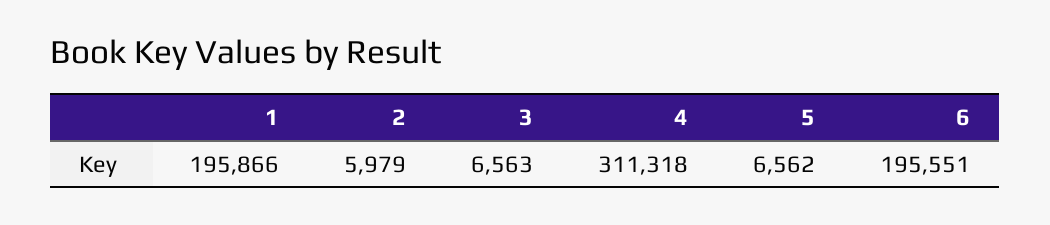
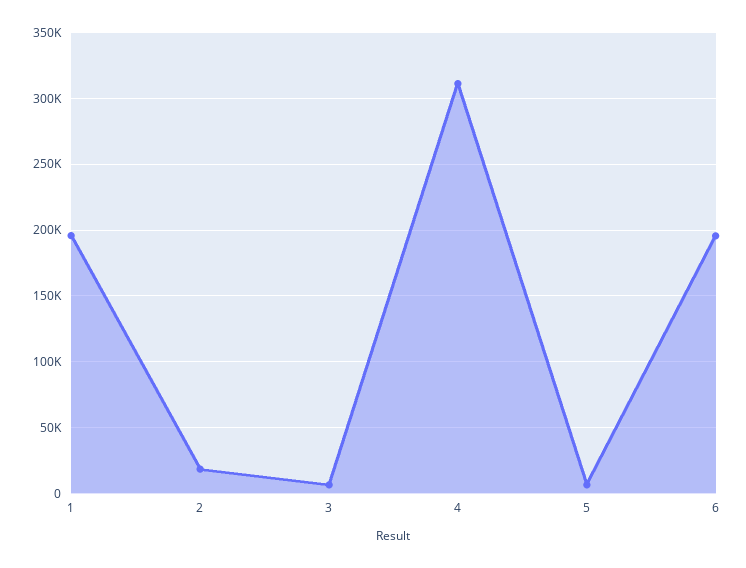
2: 5979 -> 20000

